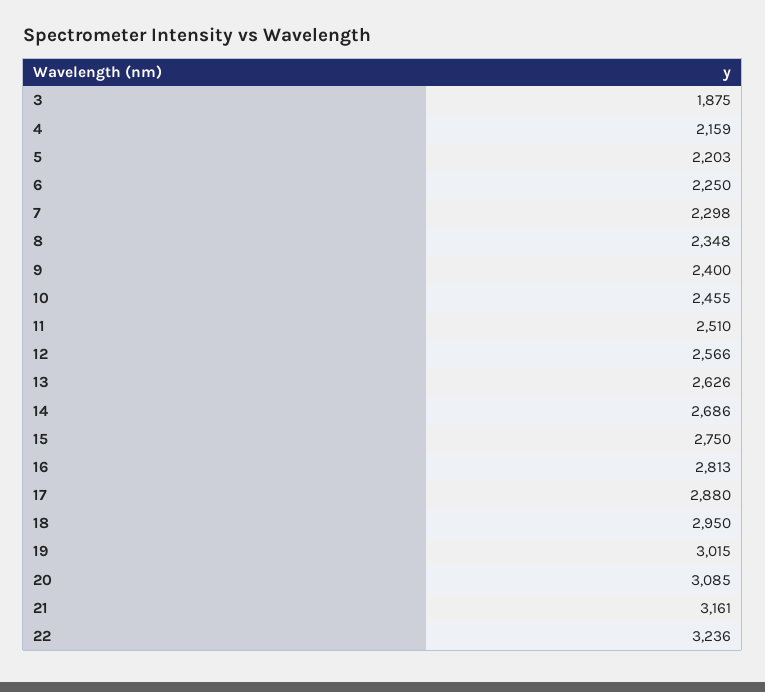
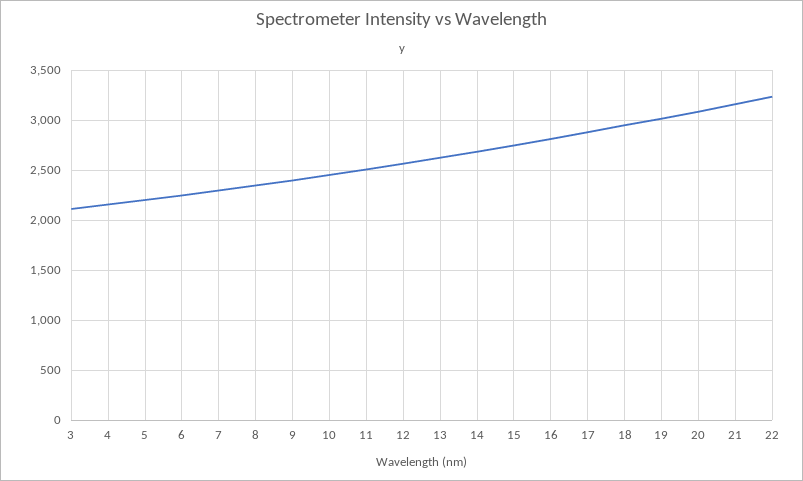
3: 1875 -> 2100

